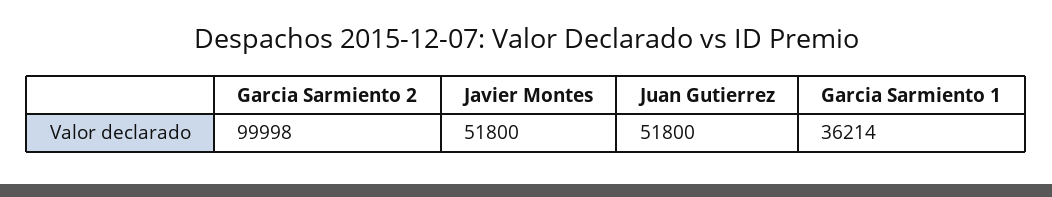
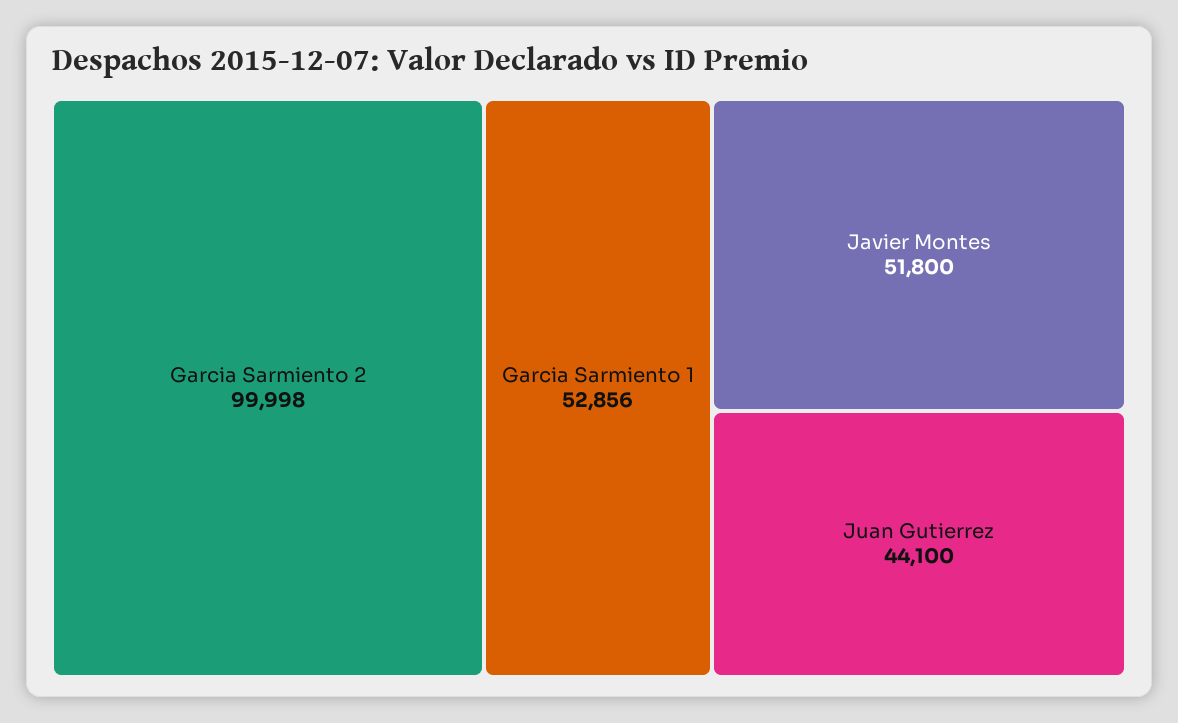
Juan Gutierrez: 51800 -> 44100
Garcia Sarmiento 1: 36214 -> 52856

